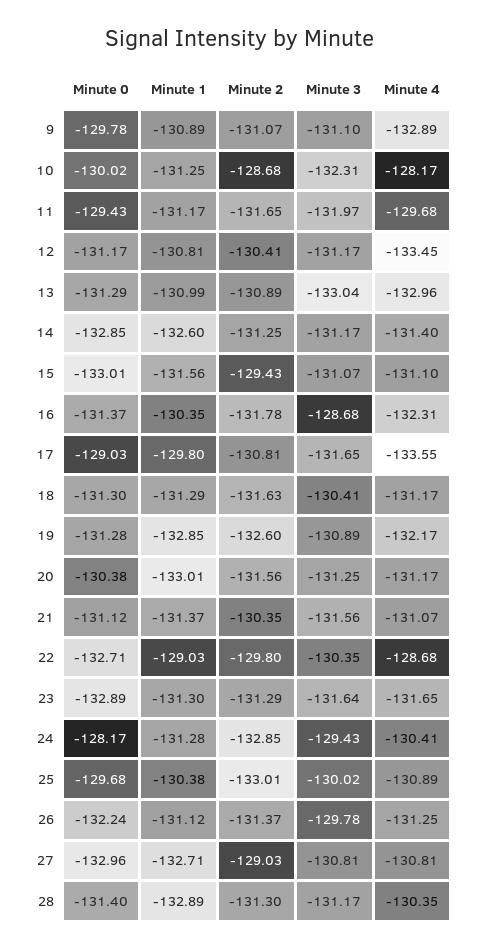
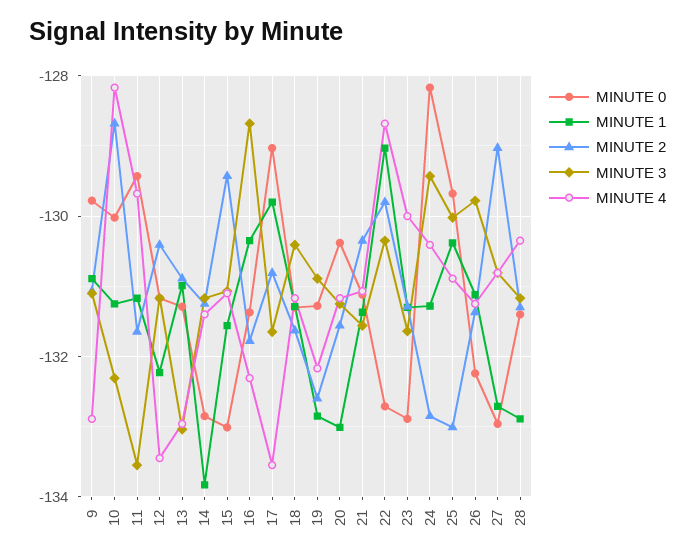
Minute 3, 11: -131.97 -> -133.6
Minute 1, 12: -130.81 -> -132.2
Minute 1, 14: -132.6 -> -133.8
Minute 4, 23: -131.65 -> -130

